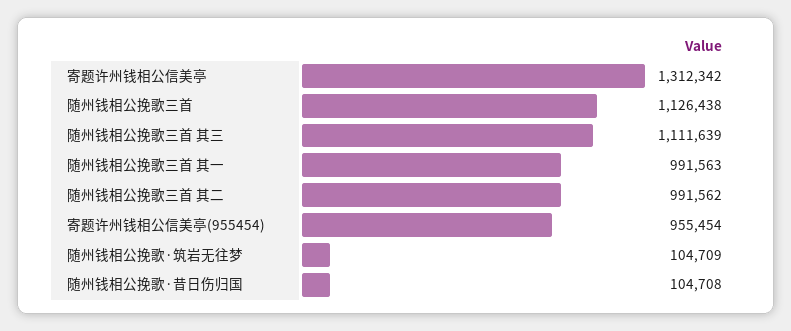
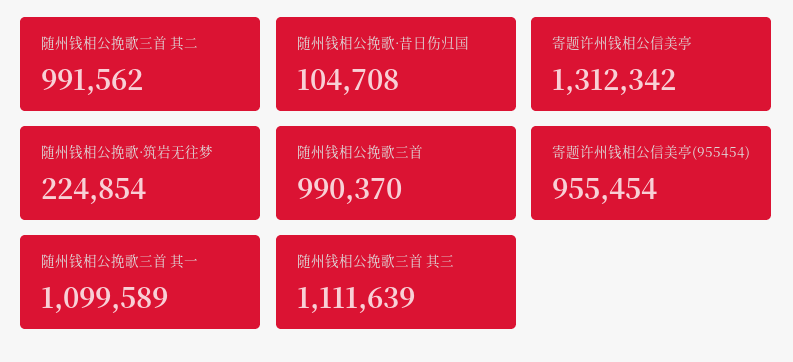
随州钱相公挽歌三首: 1126438 -> 990370
随州钱相公挽歌三首 其一: 991563 -> 1099589
随州钱相公挽歌·筑岩无往梦: 104709 -> 224854

